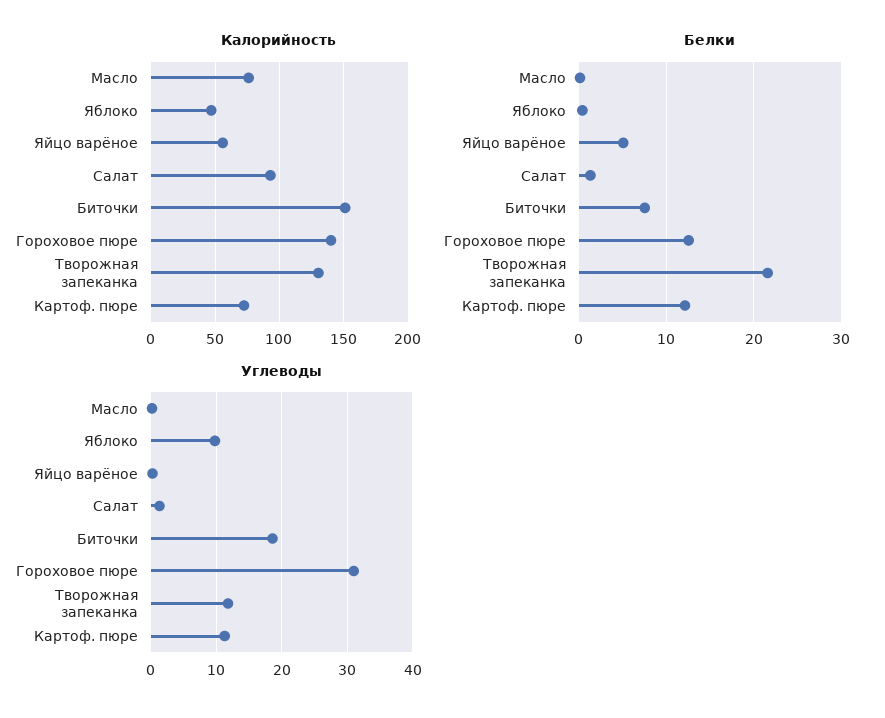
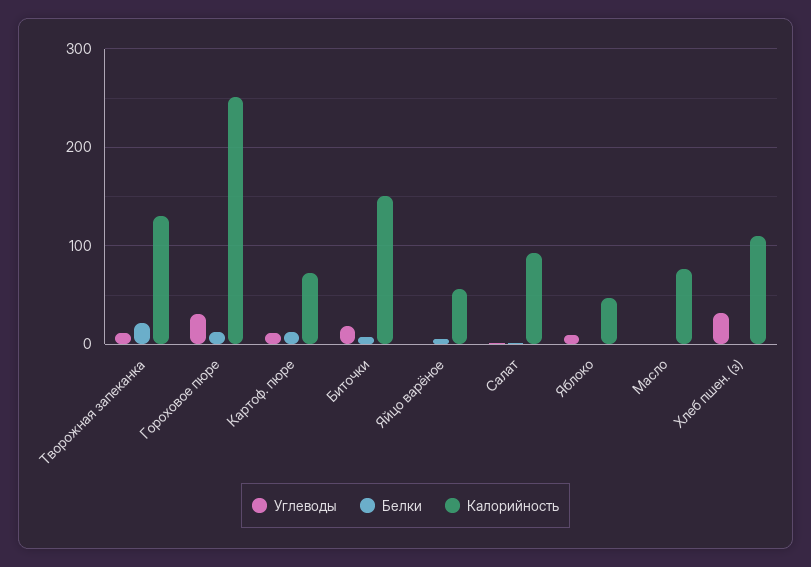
Калорийность, Гороховое пюре: 140 -> 250
Углеводы, Хлеб пшен. (з): none -> 30
Белки, Хлеб пшен. (з): none -> 0
Калорийность, Хлеб пшен. (з): none -> 110

